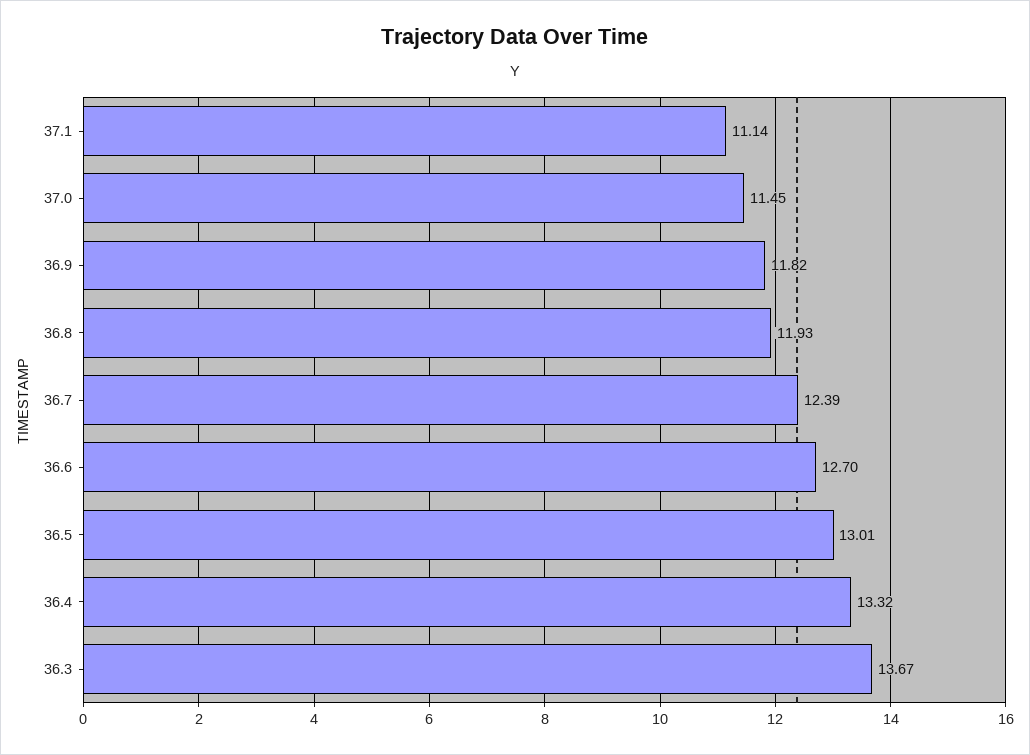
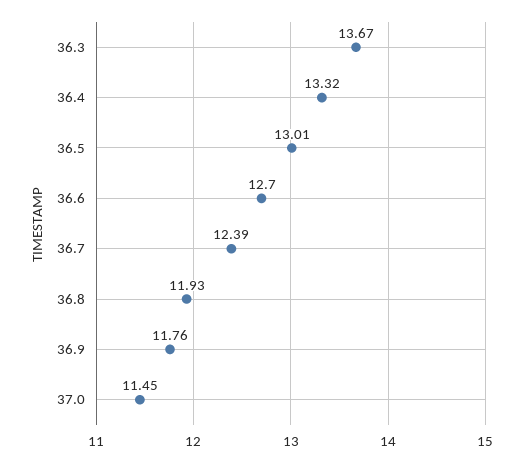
37.1: 11.14 -> none
36.9: 11.82 -> 11.76

